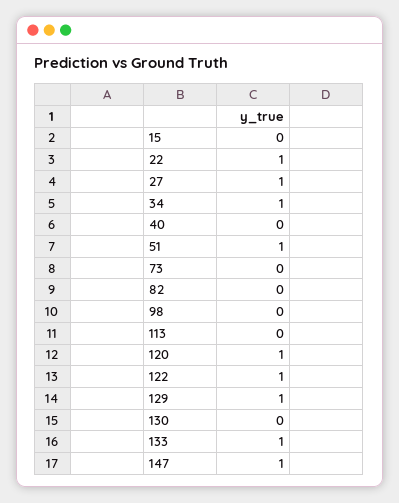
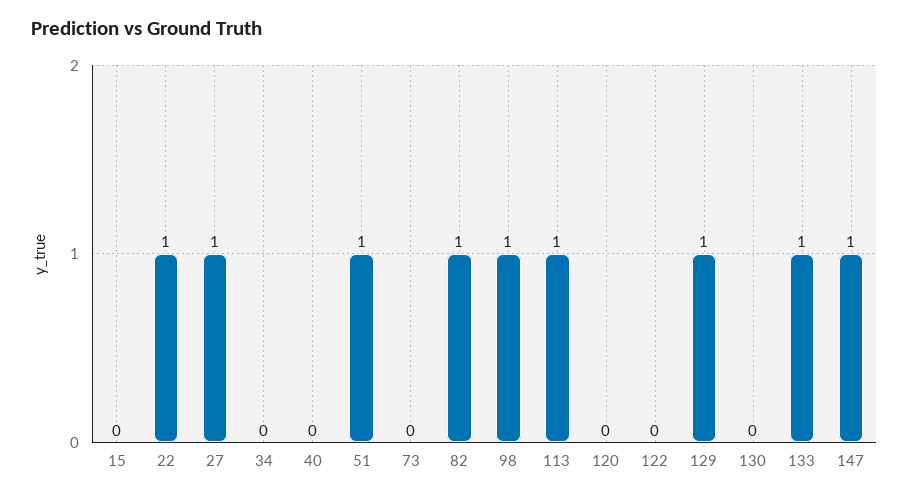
34: 1 -> 0
82: 0 -> 1
98: 0 -> 1
113: 0 -> 1
120: 1 -> 0
122: 1 -> 0

